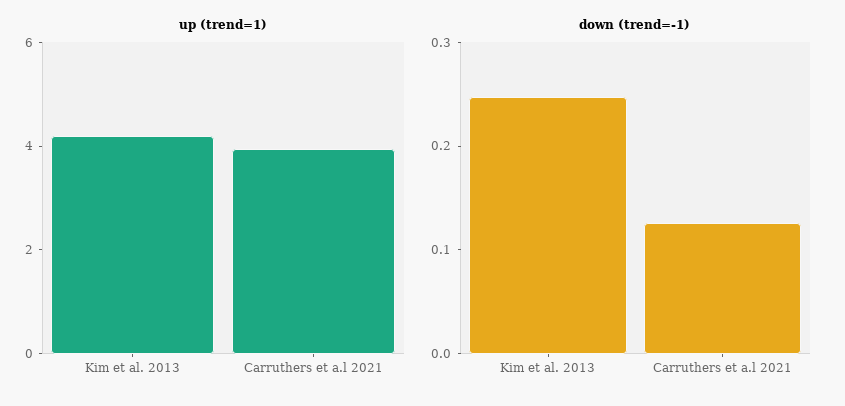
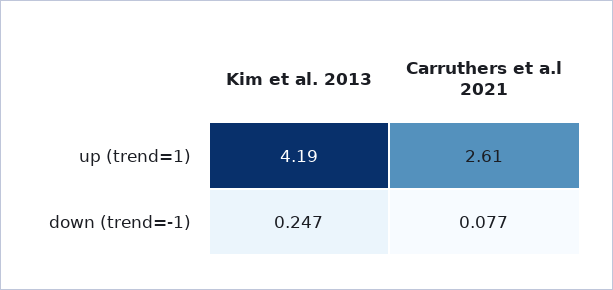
up (trend=1), Carruthers et a.l 2021: 4 -> 2.61
down (trend=-1), Carruthers et a.l 2021: 0.12 -> 0.077

